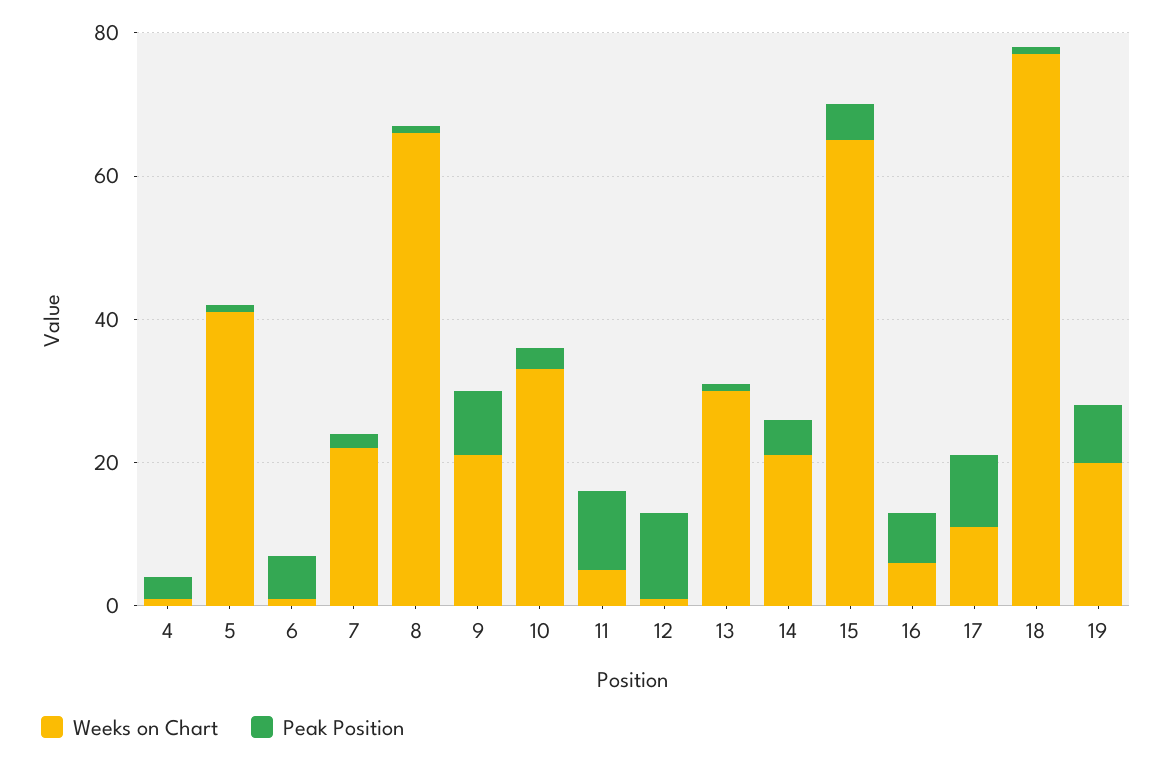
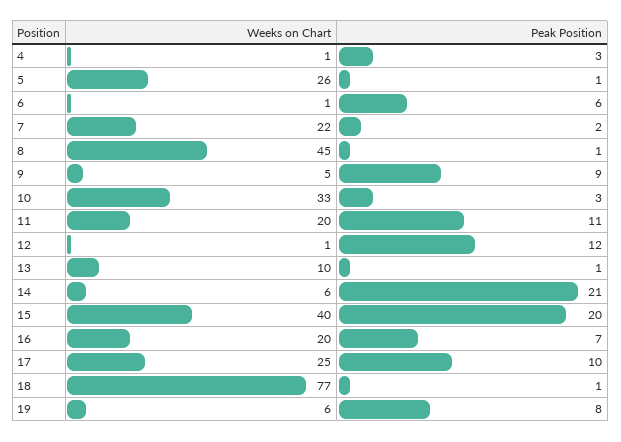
Weeks on Chart, 5: 40 -> 26
Weeks on Chart, 8: 65 -> 45
Weeks on Chart, 9: 20 -> 5
Weeks on Chart, 11: 5 -> 20
Weeks on Chart, 13: 30 -> 10
Weeks on Chart, 14: 20 -> 6
Peak Position, 14: 5 -> 21
Weeks on Chart, 15: 65 -> 40
Peak Position, 15: 5 -> 20
Weeks on Chart, 16: 5 -> 20
Weeks on Chart, 17: 10 -> 25
Weeks on Chart, 19: 20 -> 6

